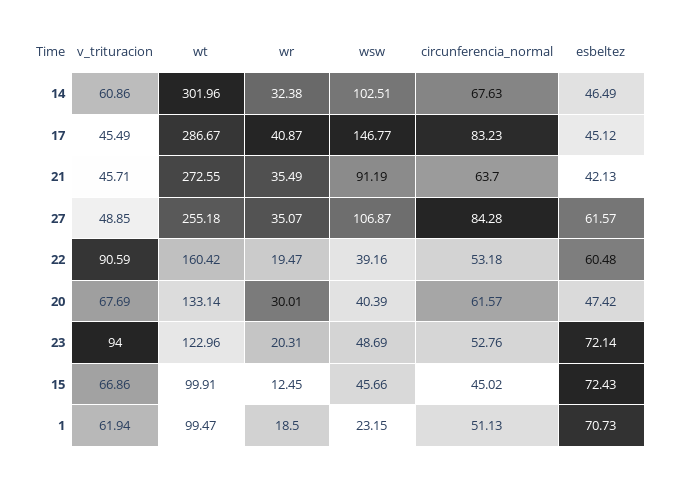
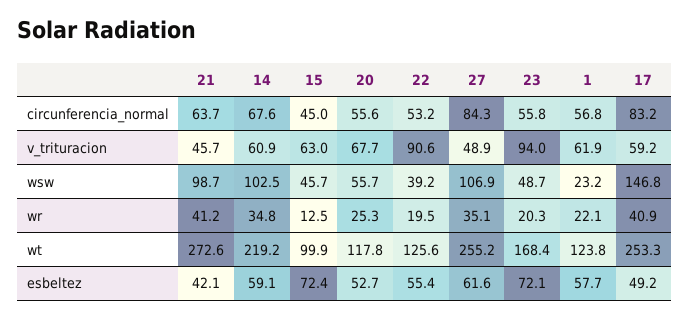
wt, 14: 301.96 -> 219.2
wr, 14: 32.38 -> 34.8
esbeltez, 14: 46.49 -> 59.1
v_trituracion, 17: 45.49 -> 59.2
wt, 17: 286.67 -> 253.3
esbeltez, 17: 45.12 -> 49.2
wr, 21: 35.49 -> 41.2
wsw, 21: 91.19 -> 98.7
wt, 22: 160.42 -> 125.6
esbeltez, 22: 60.48 -> 55.4
wt, 20: 133.14 -> 117.8
wr, 20: 30.01 -> 25.3
wsw, 20: 40.39 -> 55.7
circunferencia_normal, 20: 61.57 -> 55.6
esbeltez, 20: 47.42 -> 52.7
wt, 23: 122.96 -> 168.4
circunferencia_normal, 23: 52.76 -> 55.8
v_trituracion, 15: 66.86 -> 63
wt, 1: 99.47 -> 123.8
wr, 1: 18.5 -> 22.1
circunferencia_normal, 1: 51.13 -> 56.8
esbeltez, 1: 70.73 -> 57.7

